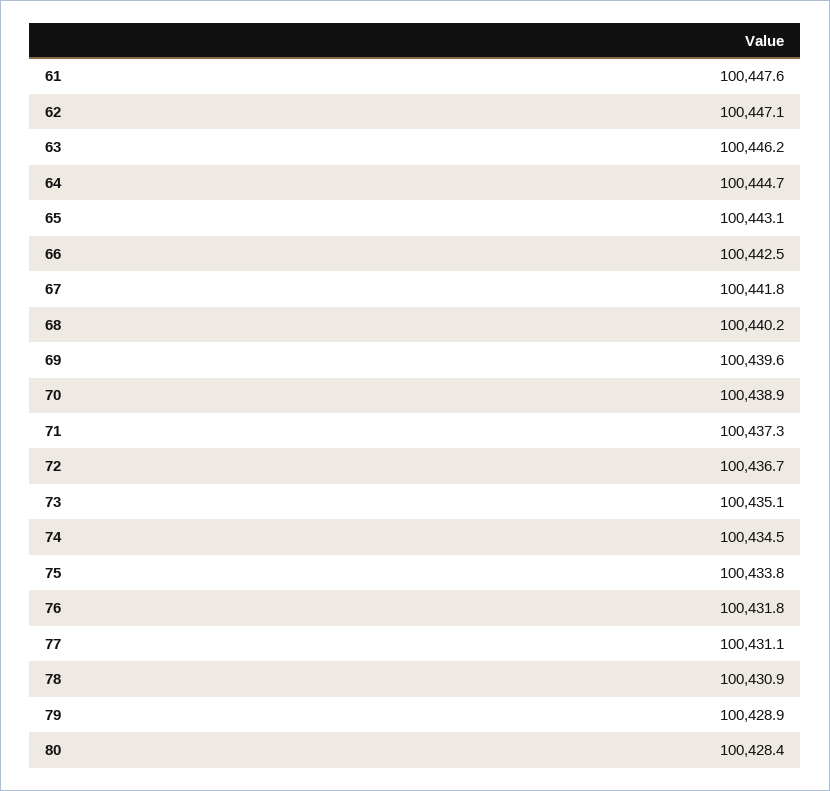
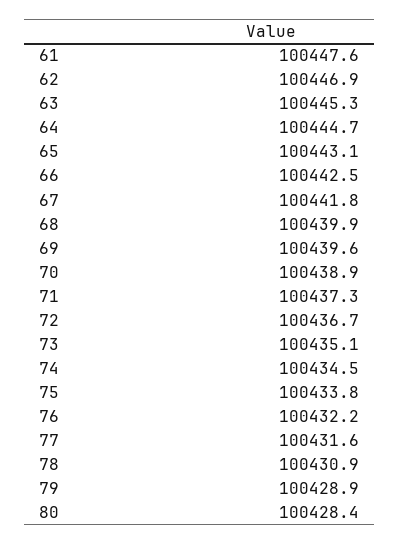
62: 100447.1 -> 100446.9
63: 100446.2 -> 100445.3
68: 100440.2 -> 100439.9
76: 100431.8 -> 100432.2
77: 100431.1 -> 100431.6

